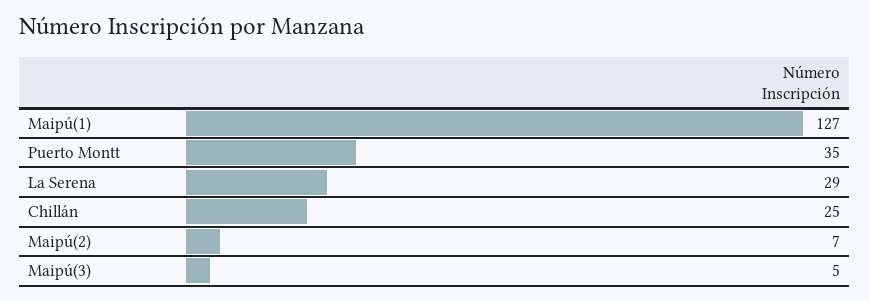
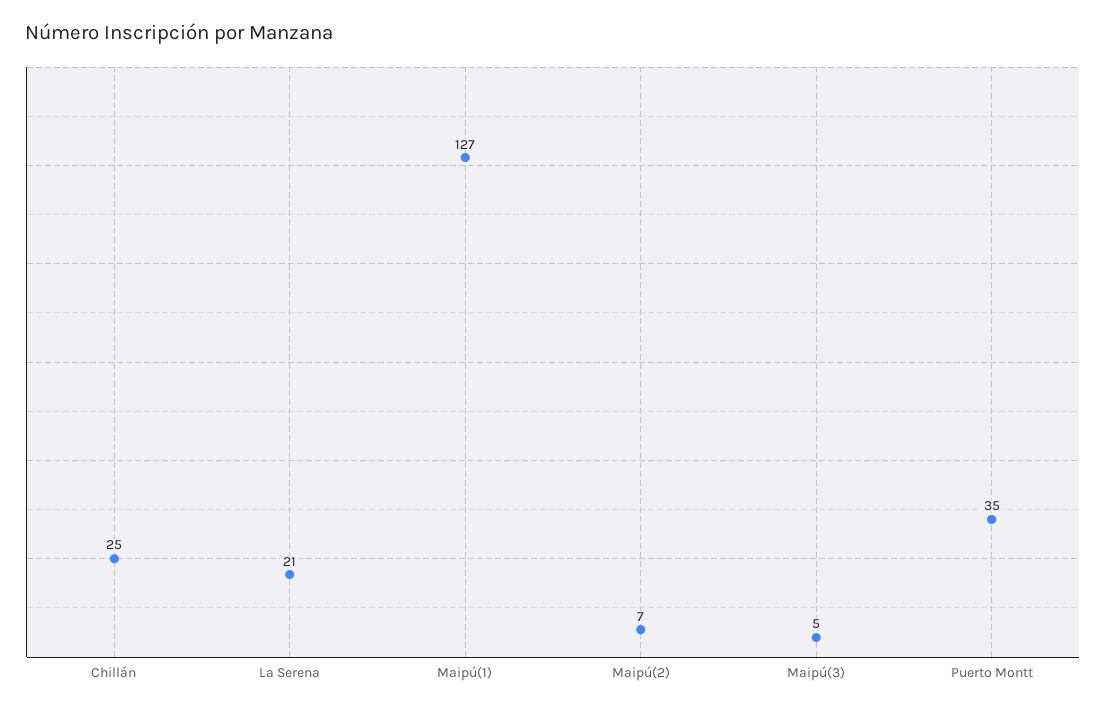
La Serena: 29 -> 21

